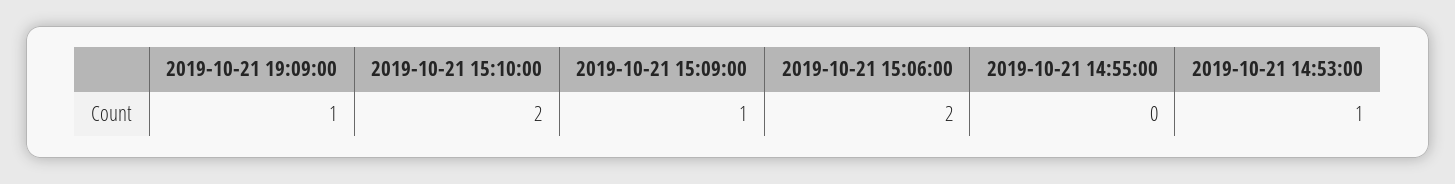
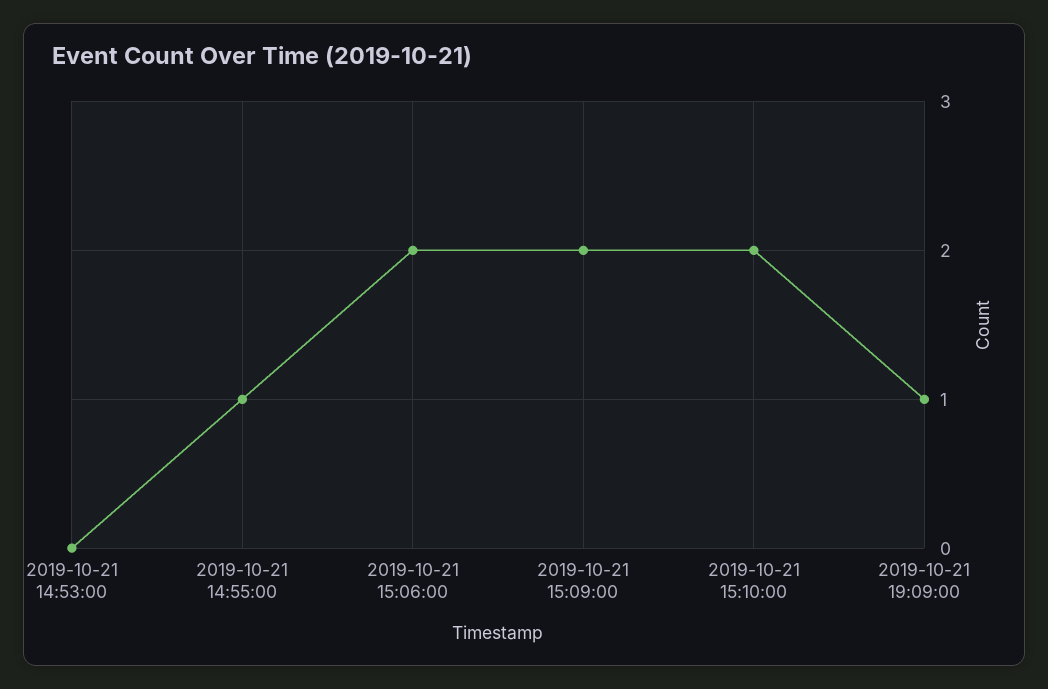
2019-10-21 15:09:00: 1 -> 2
2019-10-21 14:55:00: 0 -> 1
2019-10-21 14:53:00: 1 -> 0

